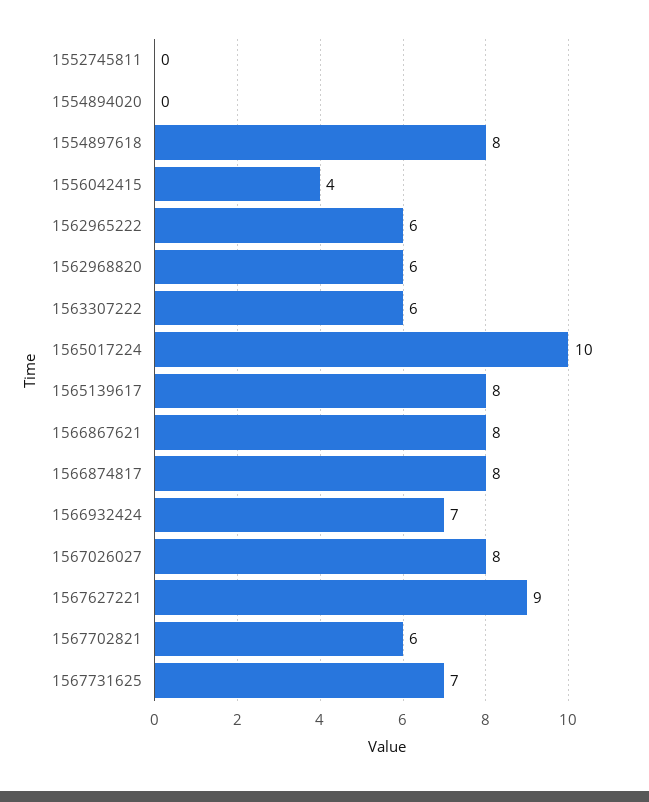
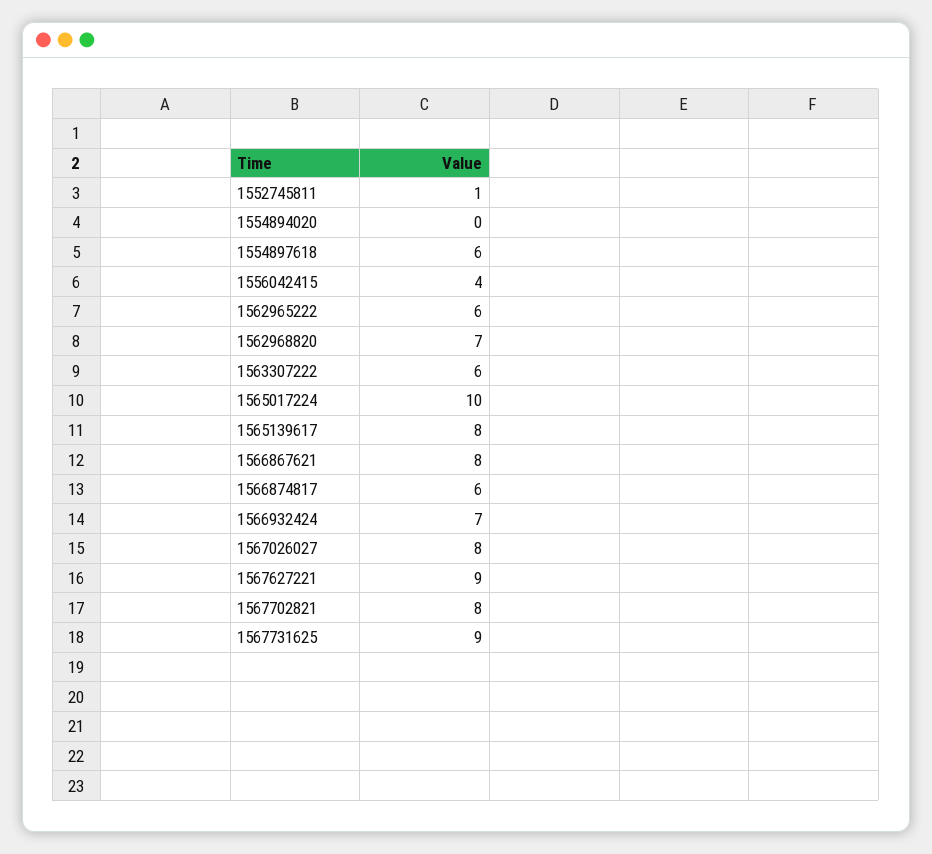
1552745811: 0 -> 1
1554897618: 8 -> 6
1562968820: 6 -> 7
1566874817: 8 -> 6
1567702821: 6 -> 8
1567731625: 7 -> 9

